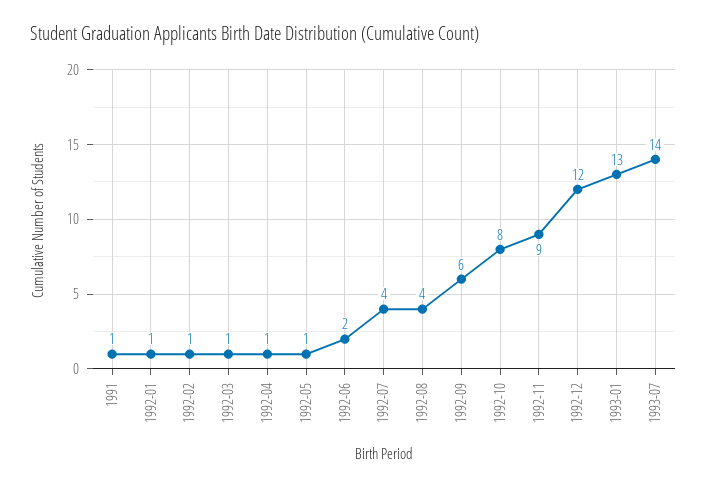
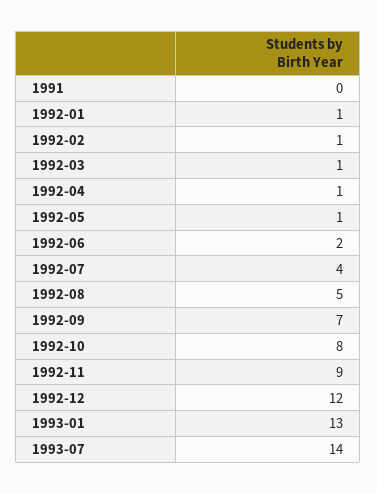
1991: 1 -> 0
1992-08: 4 -> 5
1992-09: 6 -> 7

